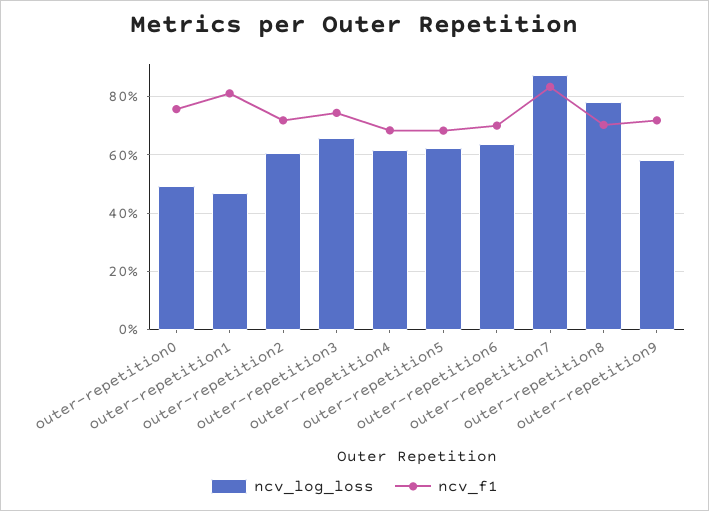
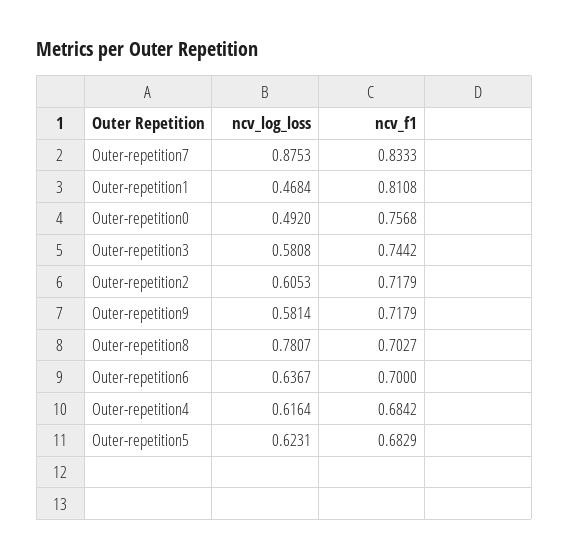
ncv_log_loss, outer-repetition3: 0.65 -> 0.5808

